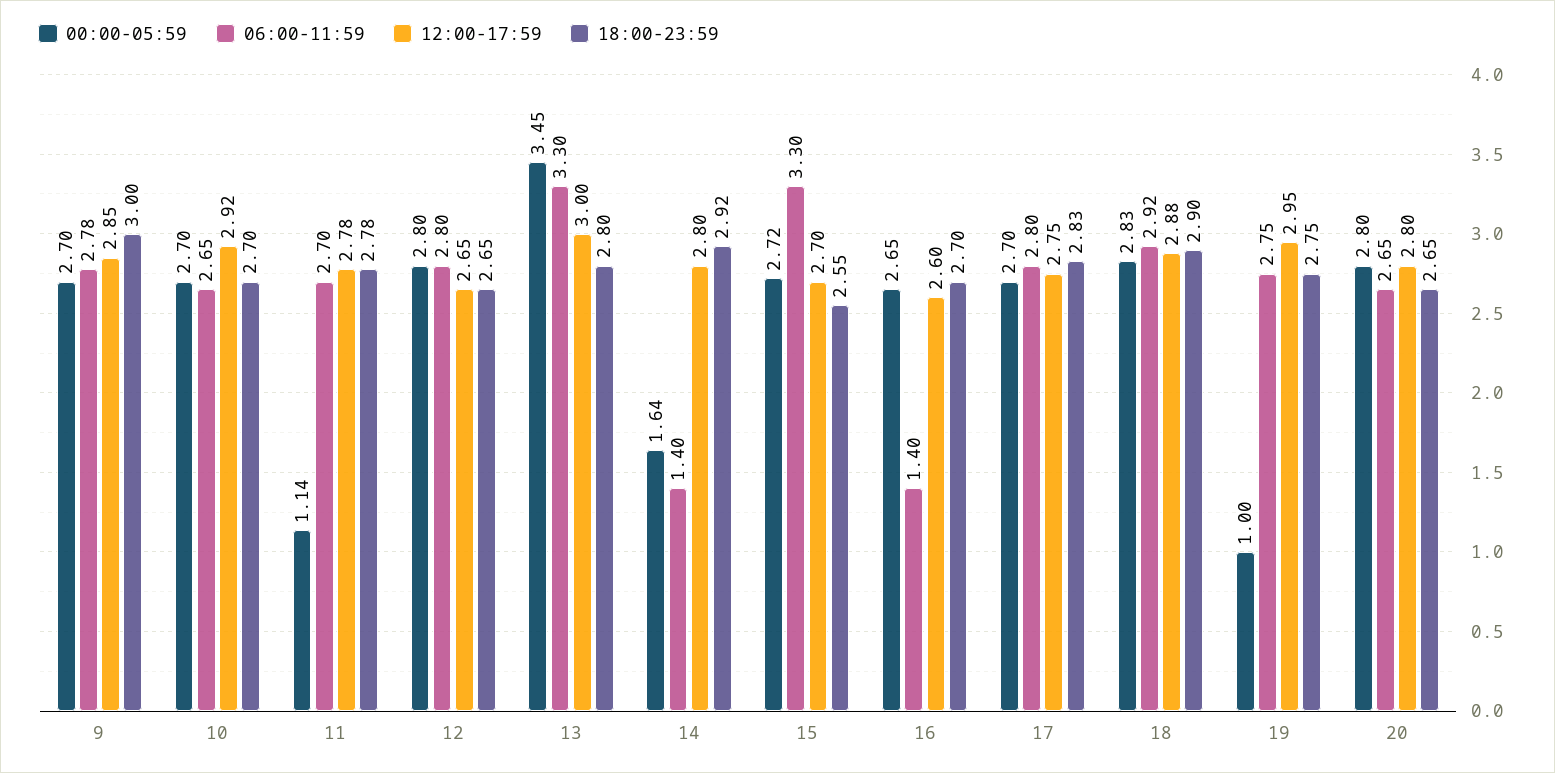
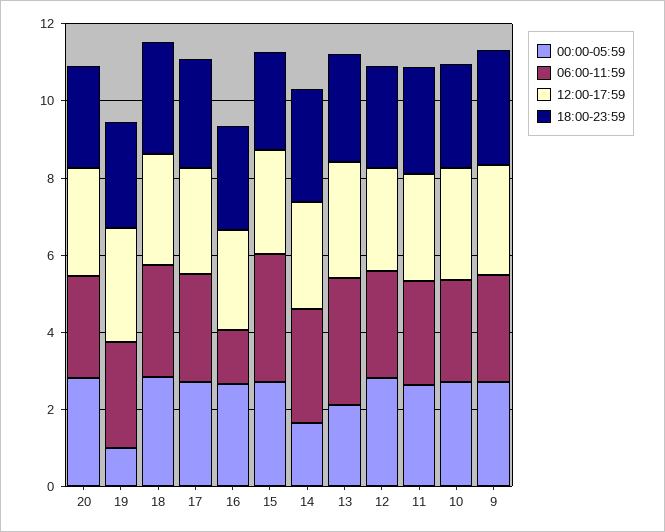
00:00-05:59, 11: 1.14 -> 2.5
00:00-05:59, 13: 3.45 -> 2
06:00-11:59, 14: 1.4 -> 3

